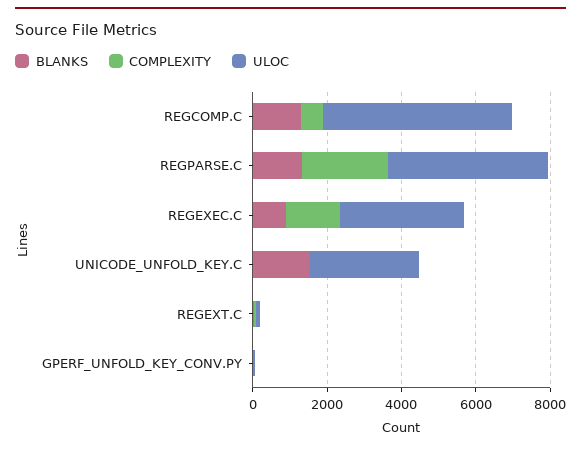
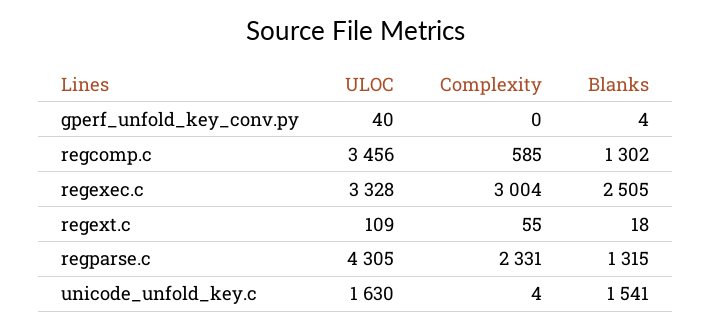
ULOC, REGCOMP.C: 5000 -> 3456
BLANKS, REGEXEC.C: 1000 -> 2505
COMPLEXITY, REGEXEC.C: 1500 -> 3004
ULOC, UNICODE_UNFOLD_KEY.C: 3000 -> 1630

